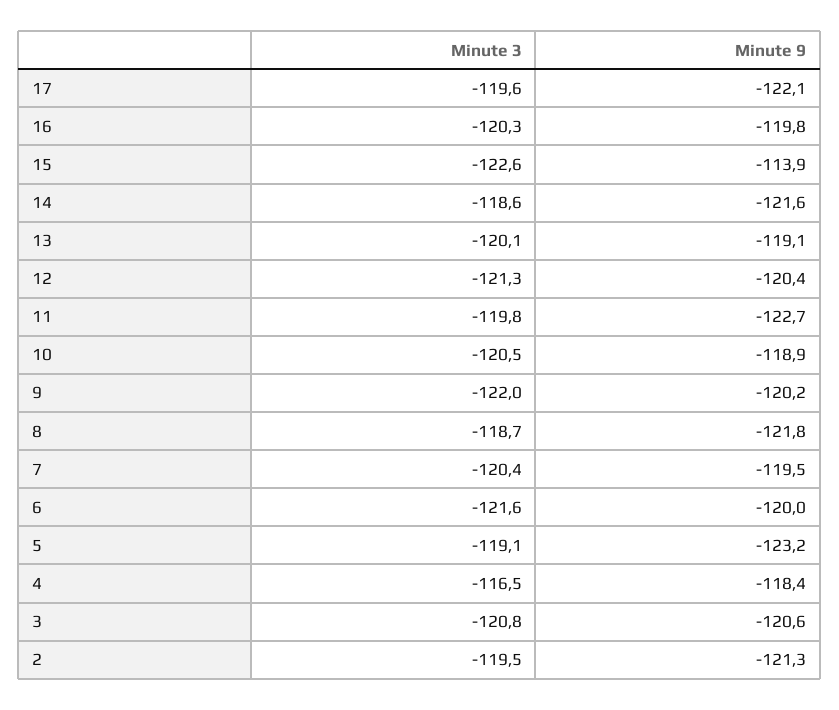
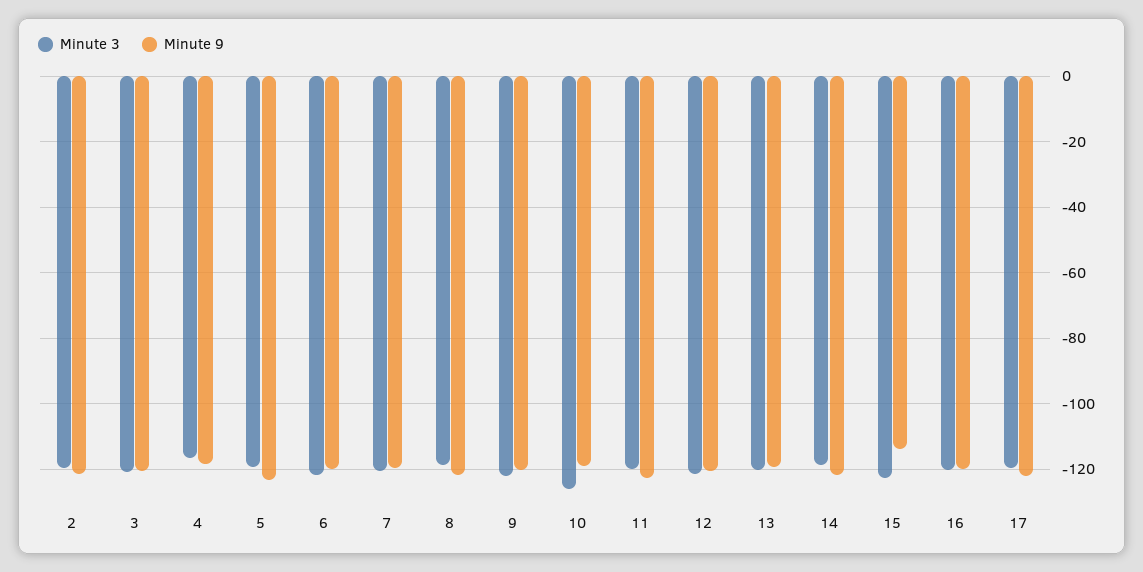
Minute 3, 10: -120.5 -> -126

